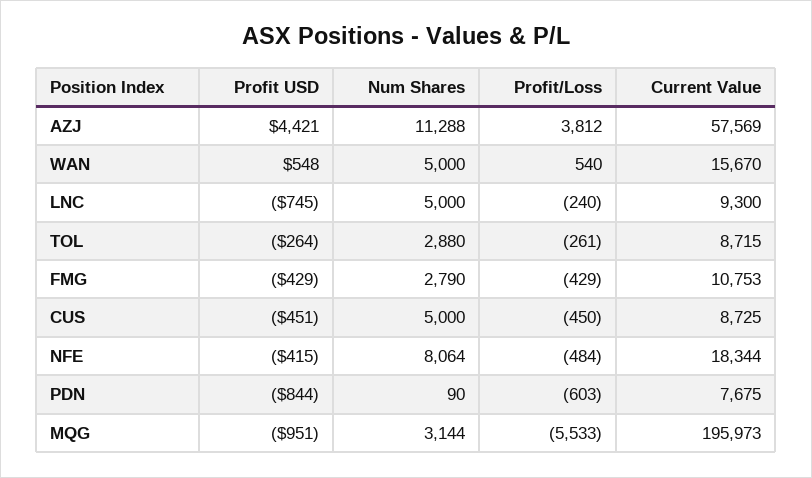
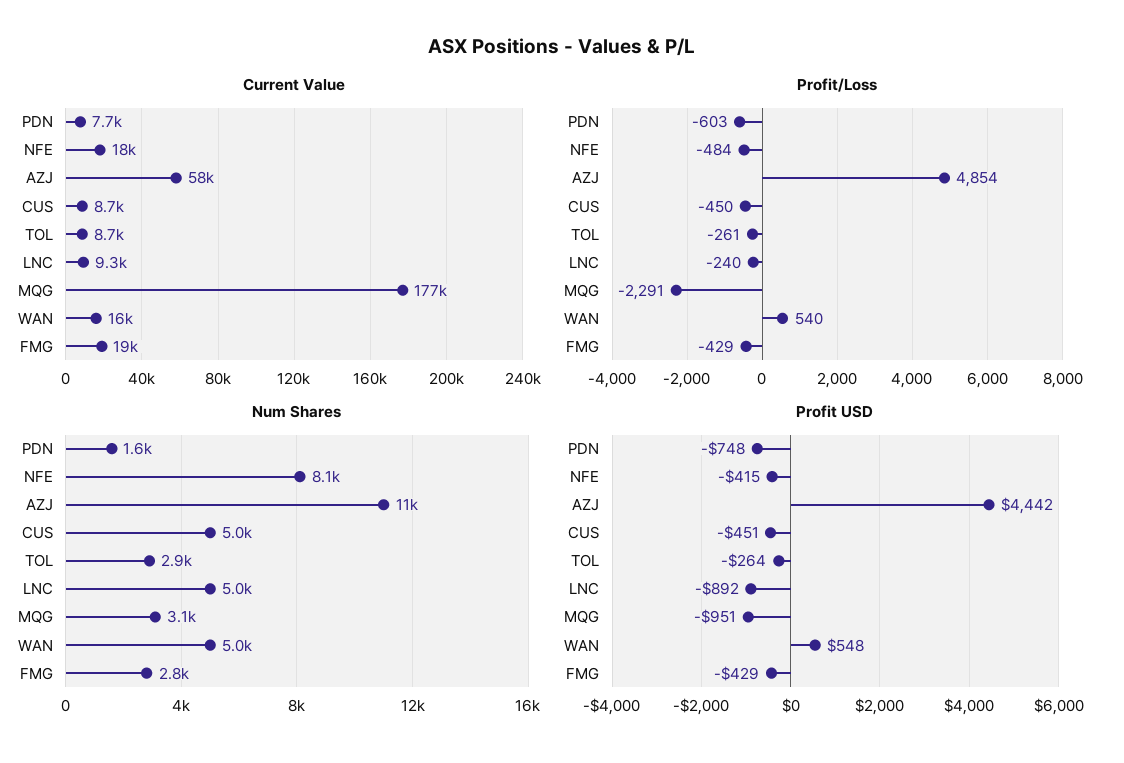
Profit USD, AZJ: 4421 -> 4442
Profit/Loss, AZJ: 3812 -> 4854
Profit USD, LNC: -745 -> -892
Current Value, FMG: 10753 -> 19000
Profit USD, PDN: -844 -> -748
Num Shares, PDN: 90 -> 1600
Profit/Loss, MQG: -5533 -> -2291
Current Value, MQG: 195973 -> 177000

